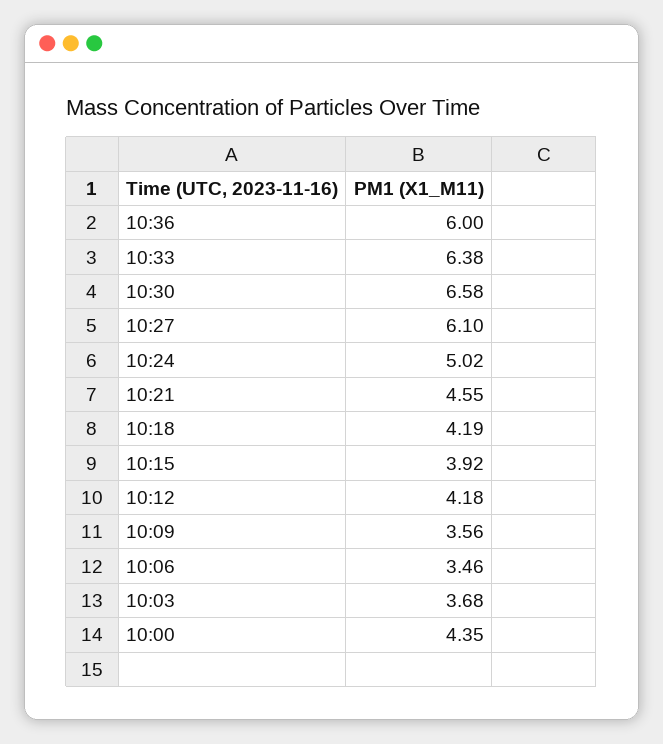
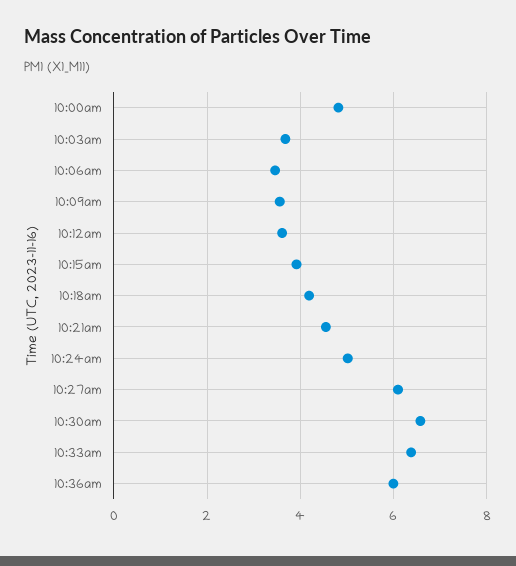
10:12: 4.18 -> 3.6
10:00: 4.35 -> 4.8

